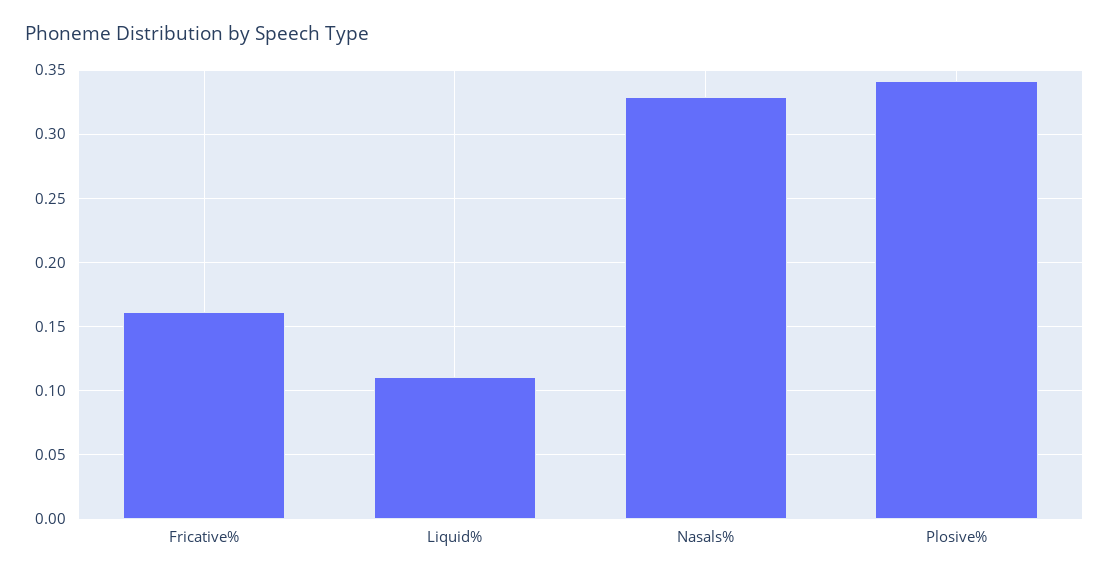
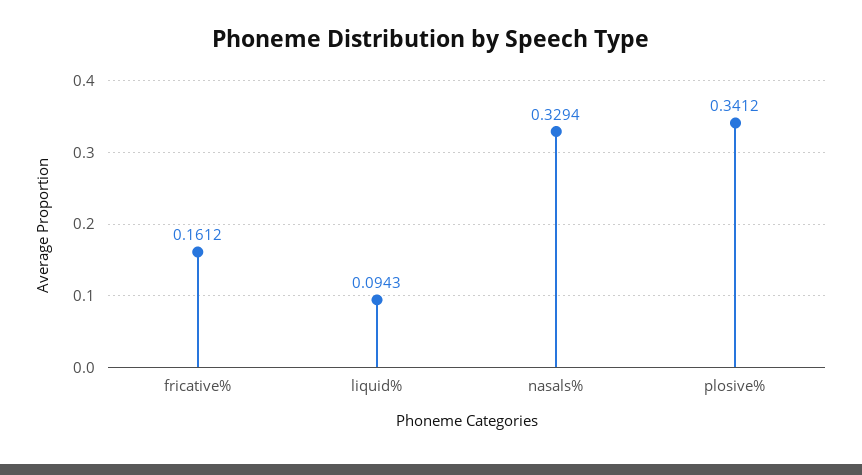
Liquid%: 0.11 -> 0.0943

